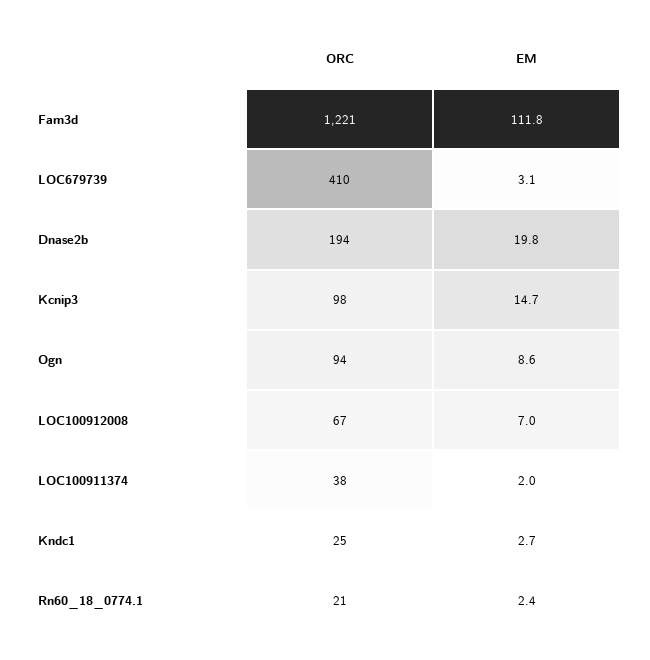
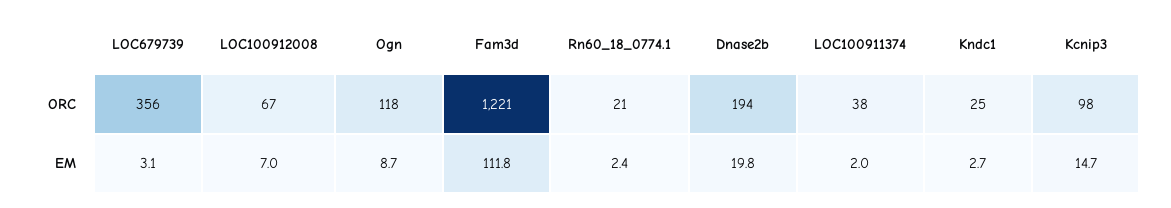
ORC, LOC679739: 410 -> 356
ORC, Ogn: 94 -> 118
EM, Ogn: 8.6 -> 8.7

